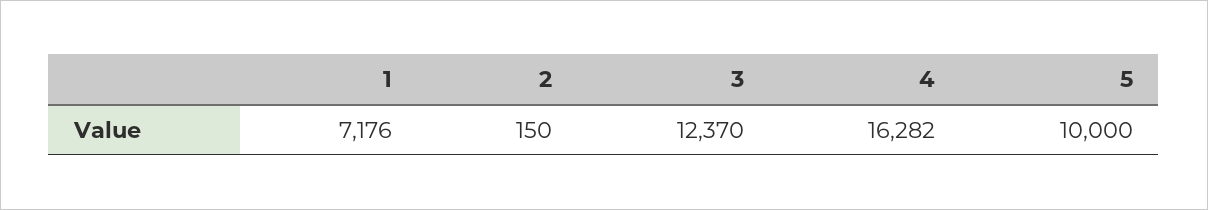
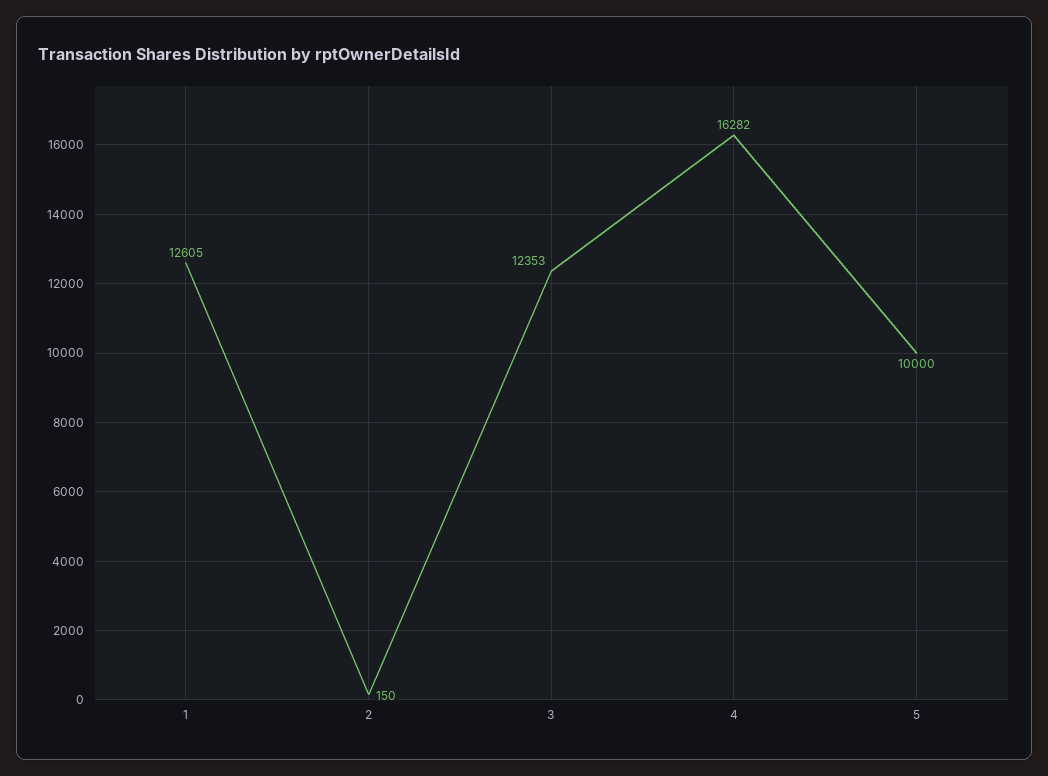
1: 7176 -> 12605
3: 12370 -> 12353

